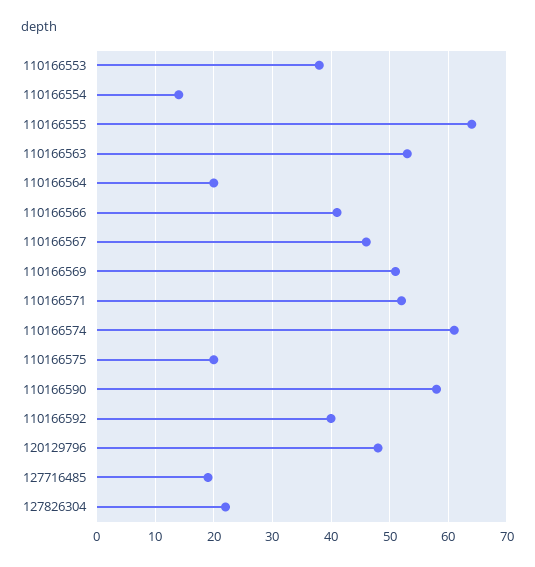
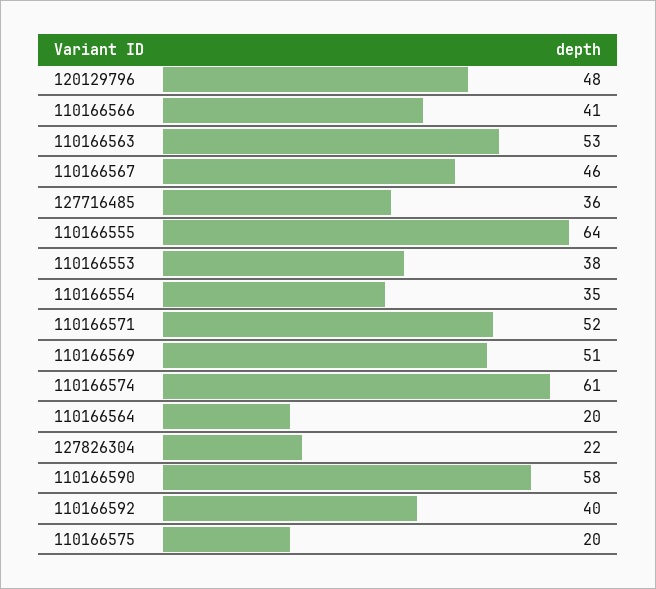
110166554: 15 -> 35
127716485: 20 -> 36

